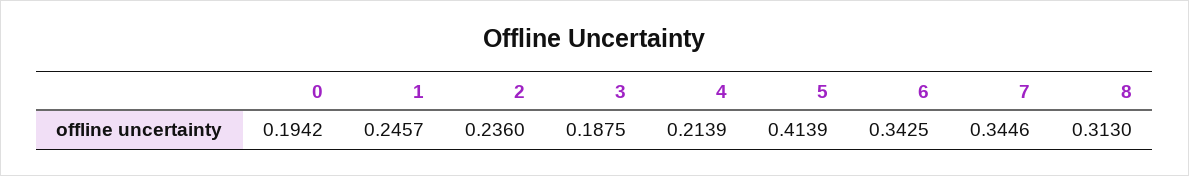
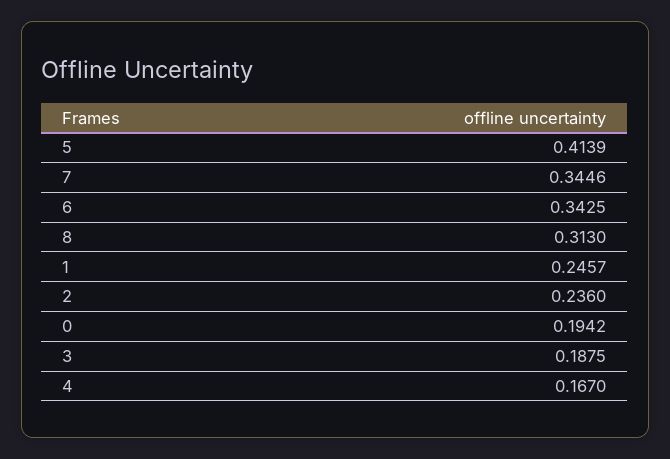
4: 0.2139 -> 0.167

